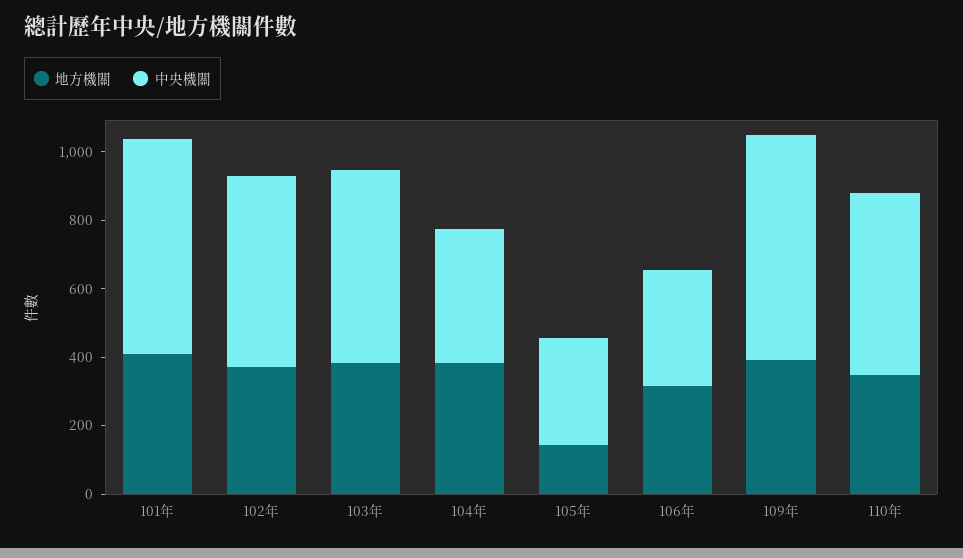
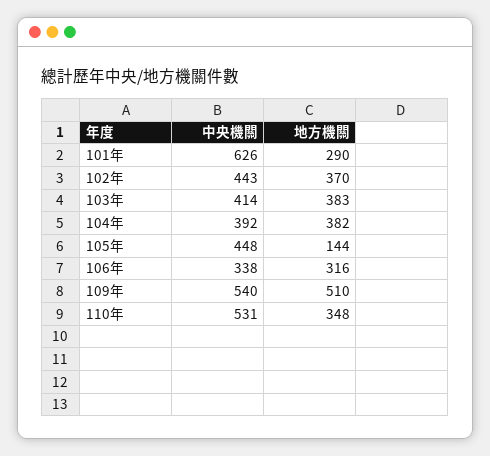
地方機關, 101年: 400 -> 290
中央機關, 102年: 550 -> 443
中央機關, 103年: 550 -> 414
中央機關, 105年: 300 -> 448
地方機關, 109年: 400 -> 510
中央機關, 109年: 650 -> 540

